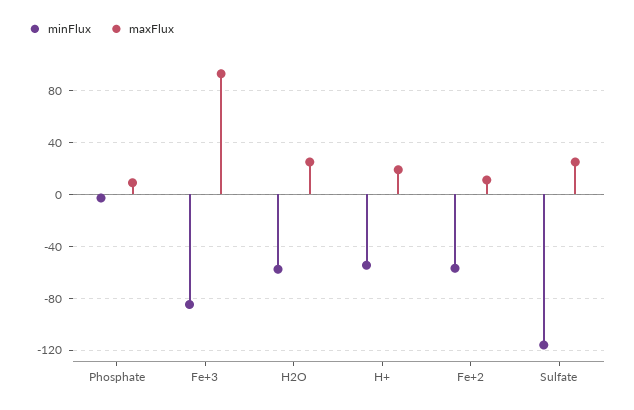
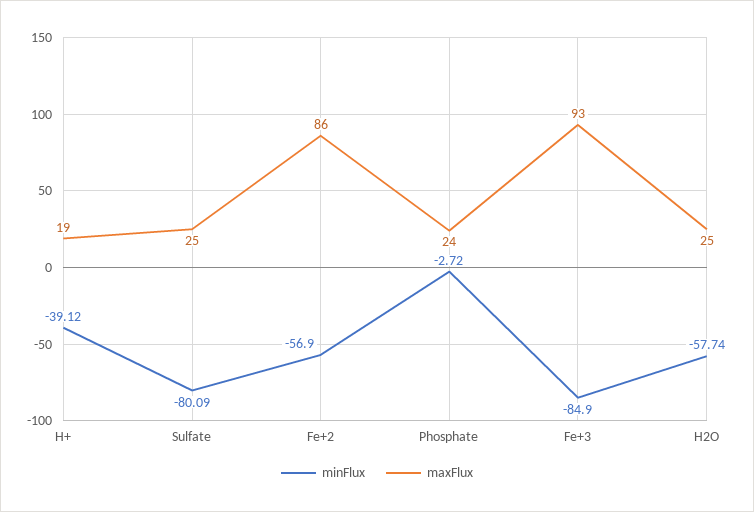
maxFlux, Phosphate: 10 -> 24
minFlux, H+: -55 -> -39.12
maxFlux, Fe+2: 10 -> 86
minFlux, Sulfate: -115 -> -80.09

